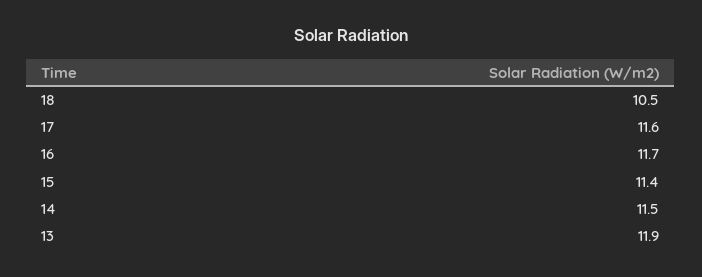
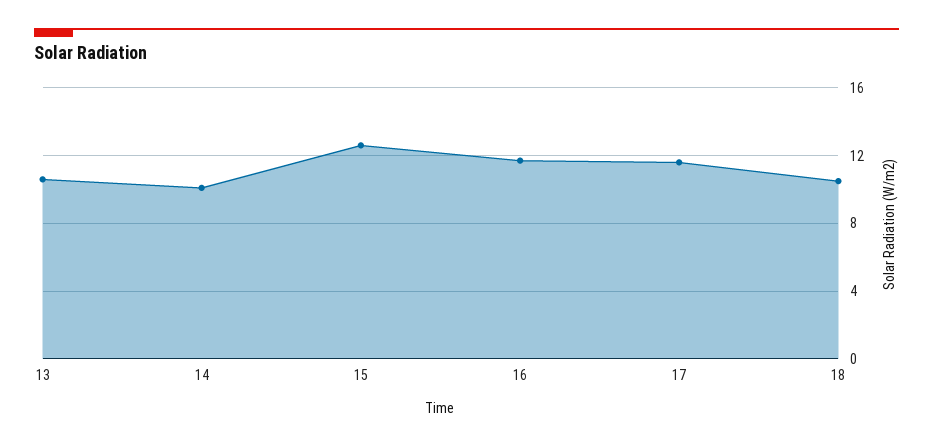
15: 11.4 -> 12.5
14: 11.5 -> 10
13: 11.9 -> 10.5

